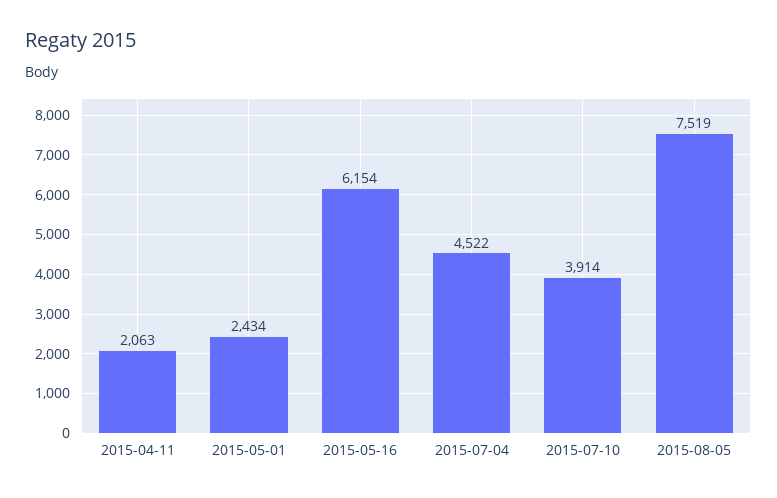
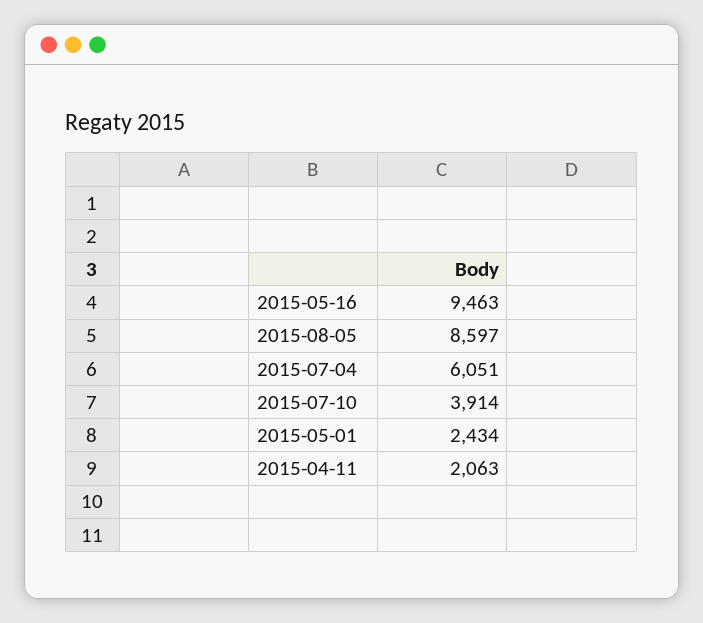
2015-05-16: 6154 -> 9463
2015-07-04: 4522 -> 6051
2015-08-05: 7519 -> 8597

